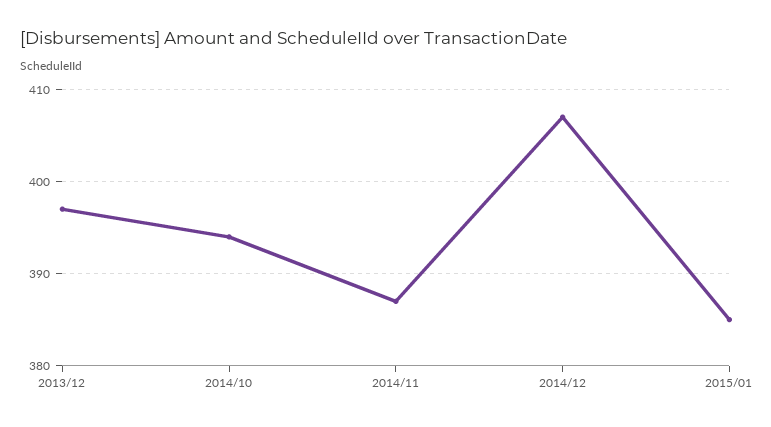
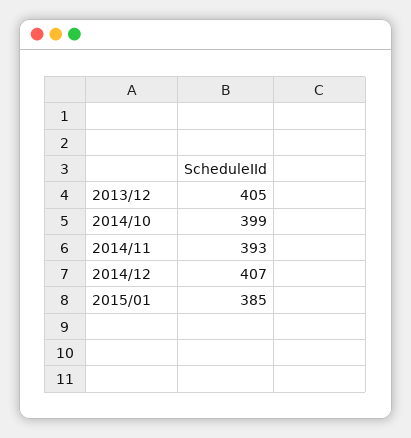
2013/12: 397 -> 405
2014/10: 394 -> 399
2014/11: 387 -> 393

